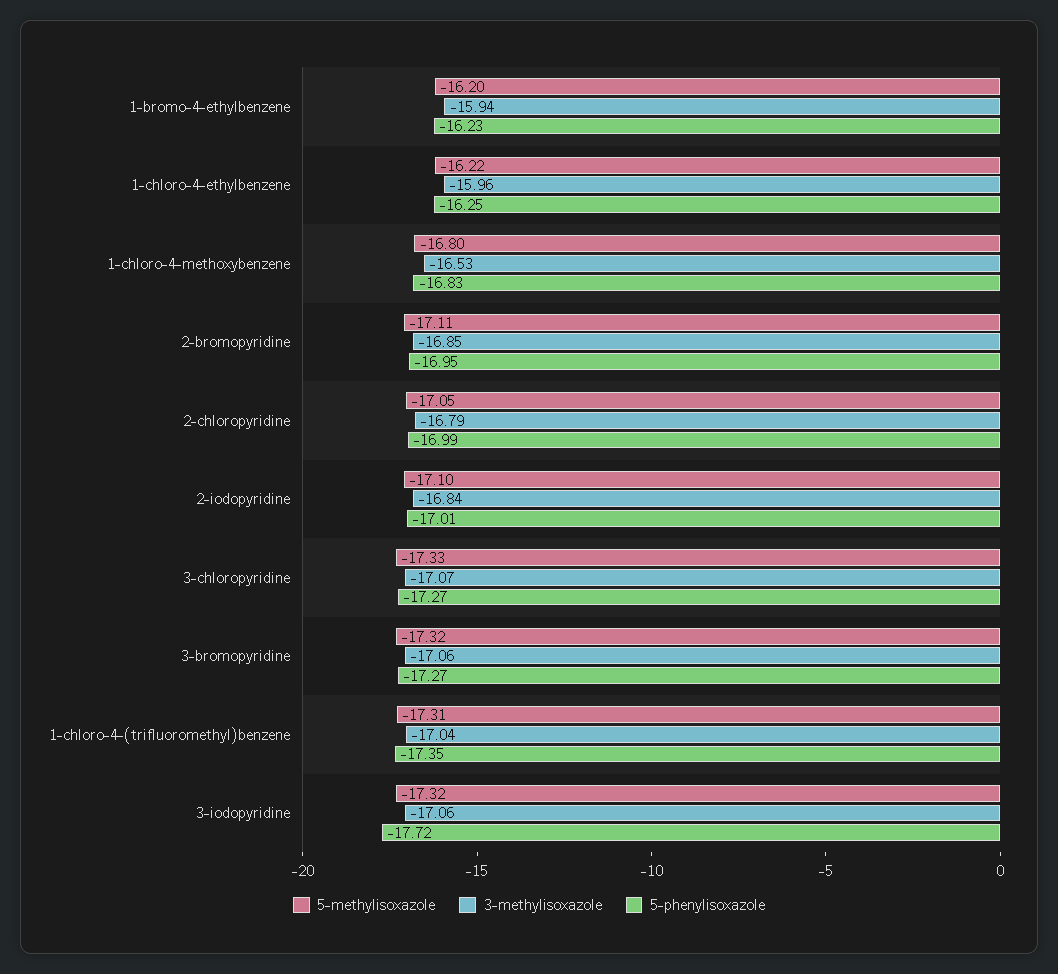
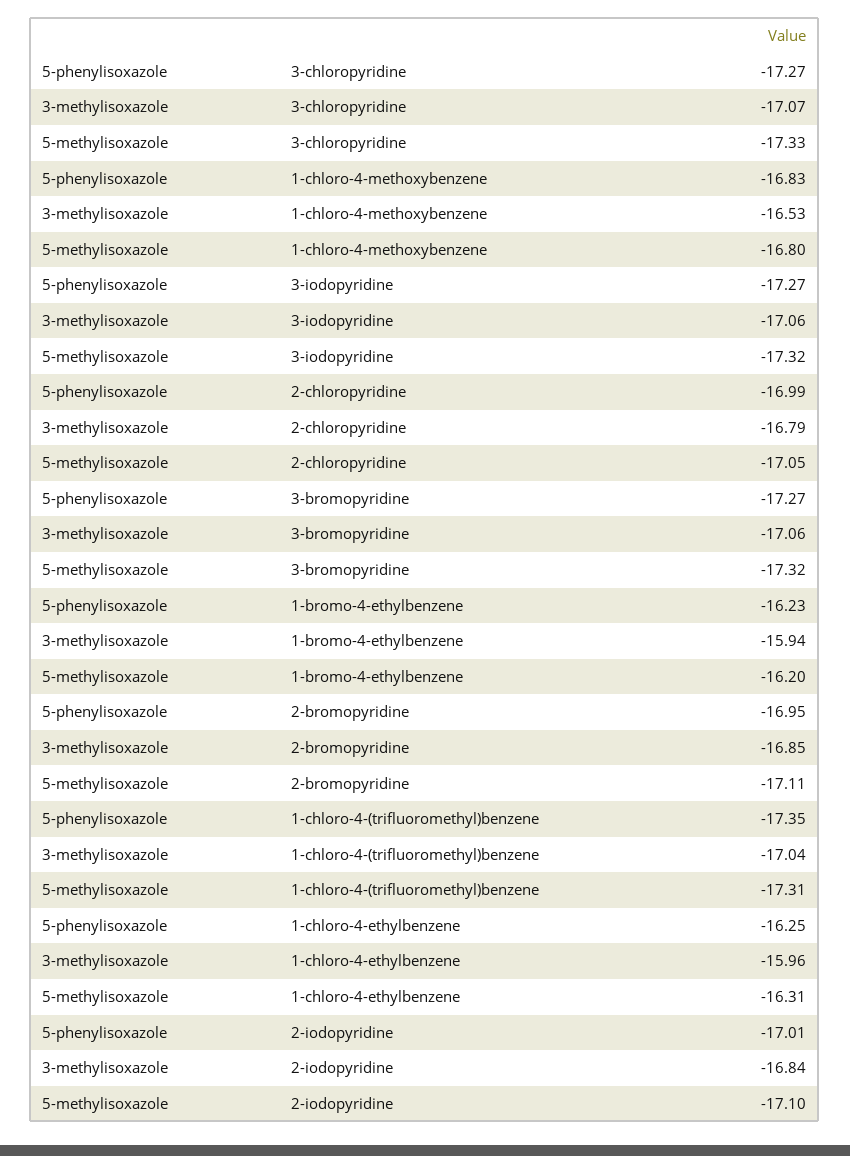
5-methylisoxazole, 1-chloro-4-ethylbenzene: -16.22 -> -16.31
5-phenylisoxazole, 3-iodopyridine: -17.72 -> -17.27

